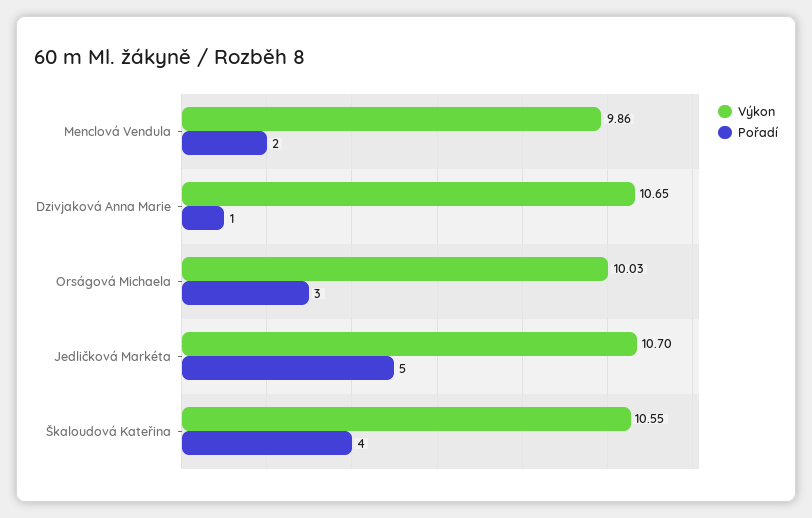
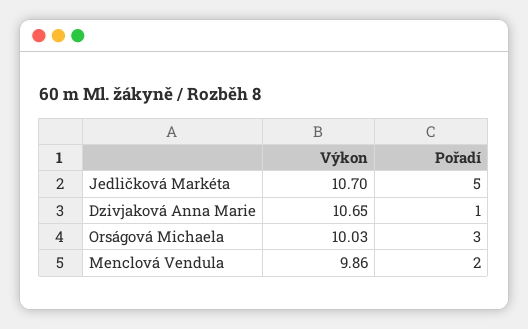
Výkon, Škaloudová Kateřina: 10.55 -> none
Pořadí, Škaloudová Kateřina: 4 -> none

